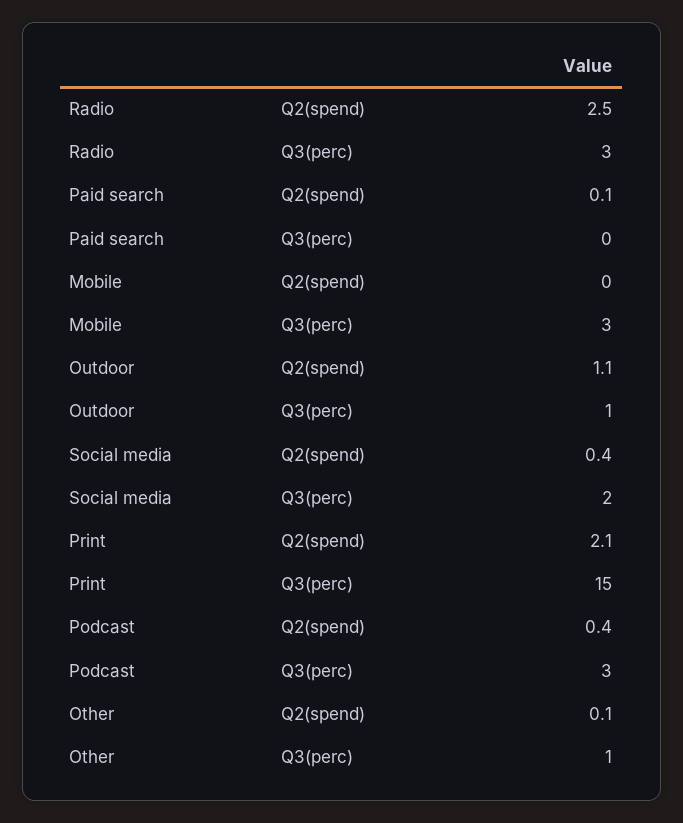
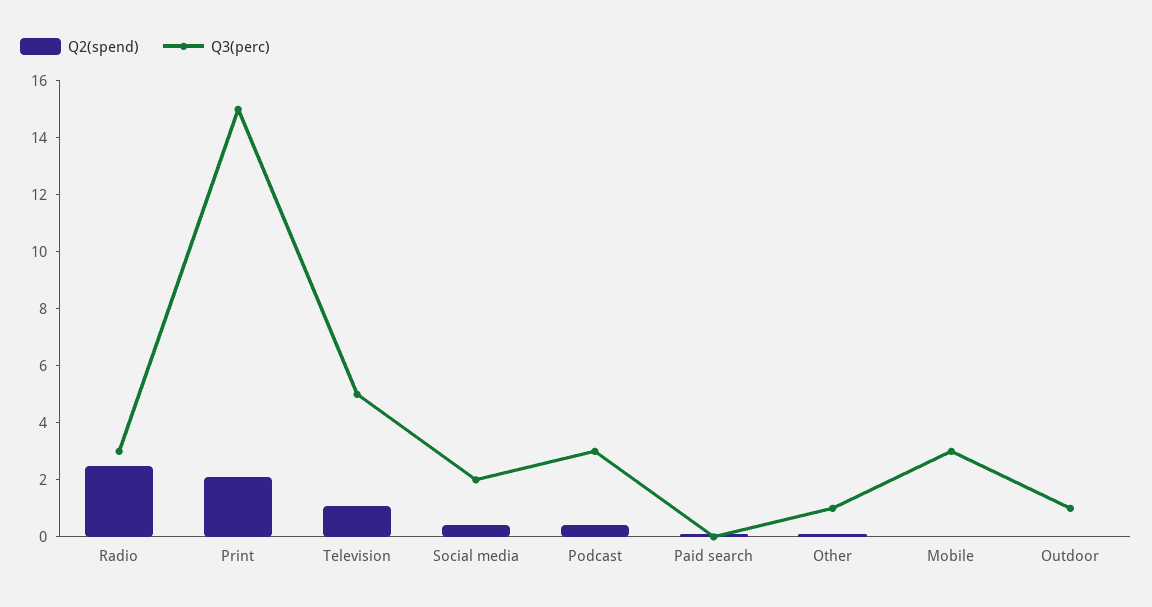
Q2(spend), Outdoor: 1.1 -> 0
Q2(spend), Television: none -> 1
Q3(perc), Television: none -> 5

